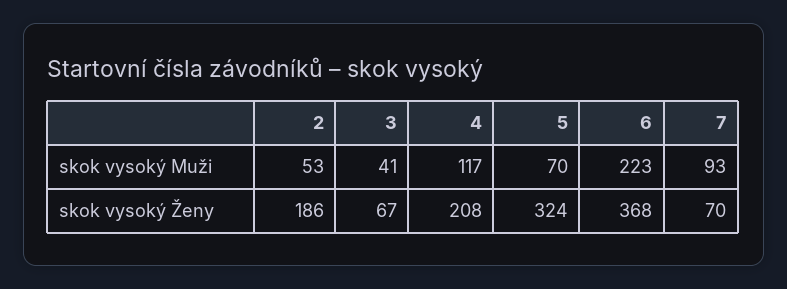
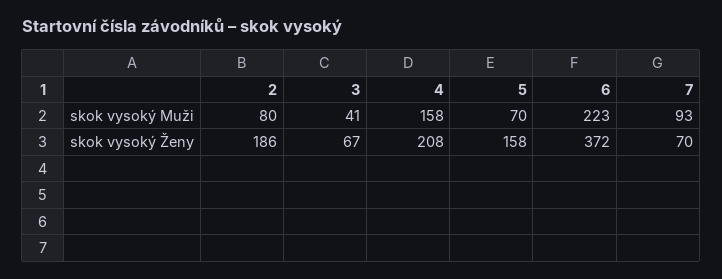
2, skok vysoký Muži: 53 -> 80
4, skok vysoký Muži: 117 -> 158
5, skok vysoký Ženy: 324 -> 158
6, skok vysoký Ženy: 368 -> 372

